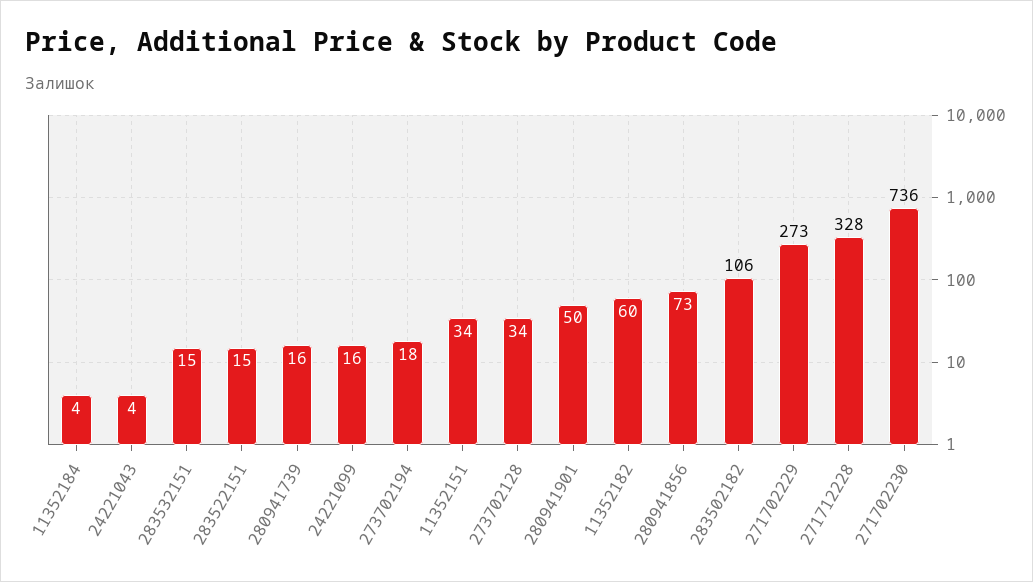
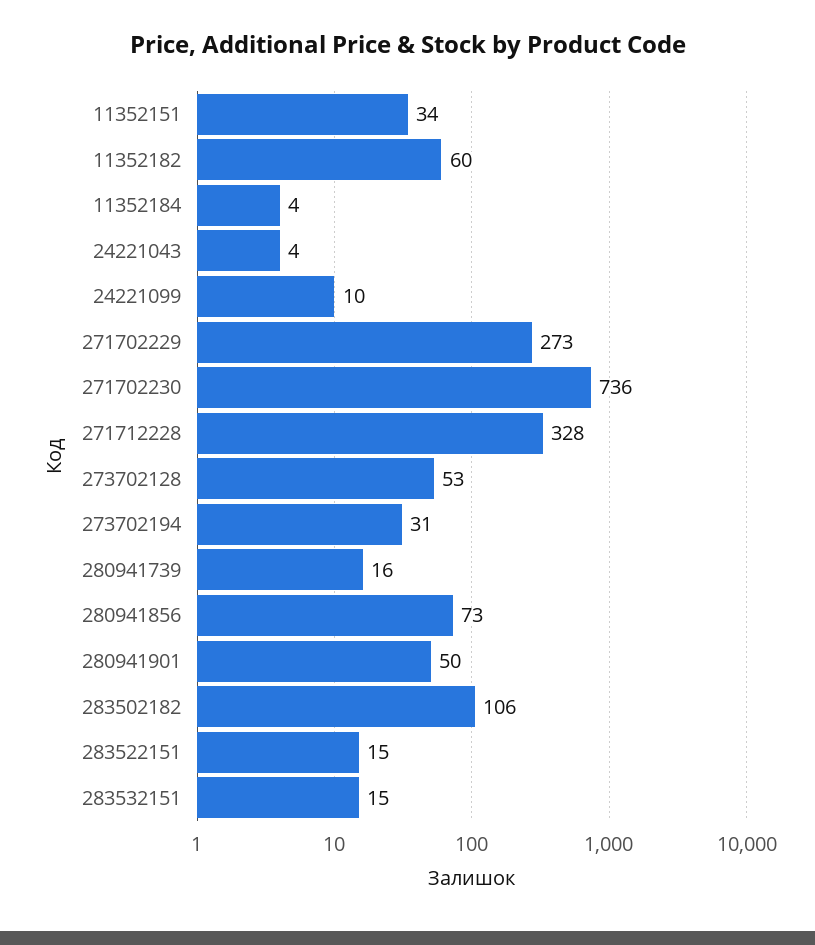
24221099: 16 -> 10
273702194: 18 -> 31
273702128: 34 -> 53

